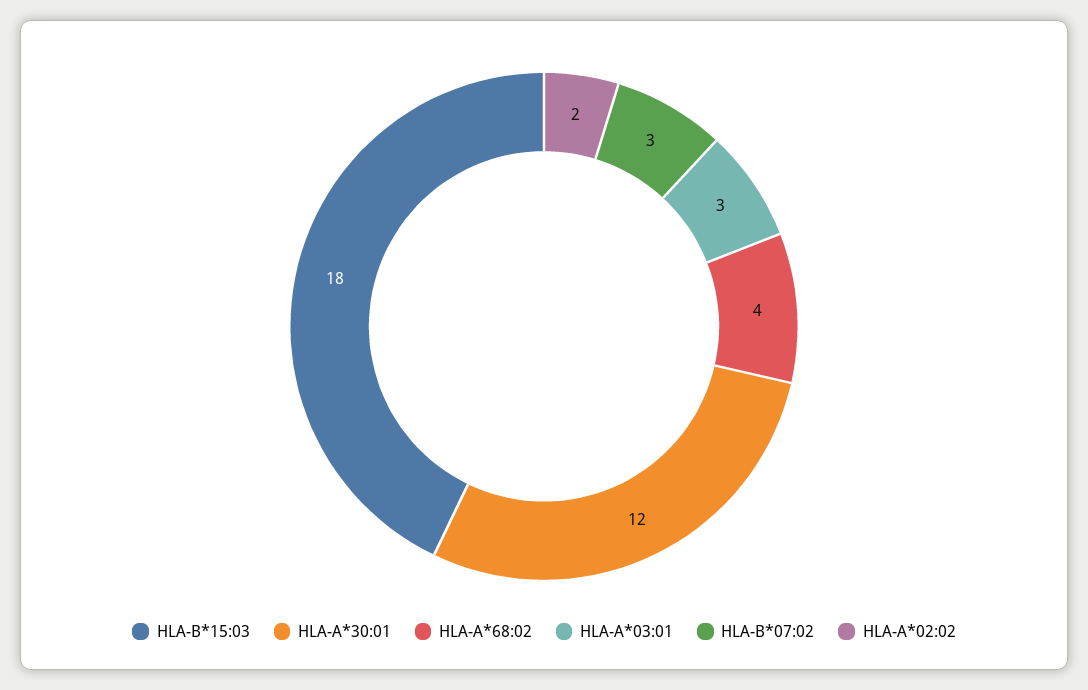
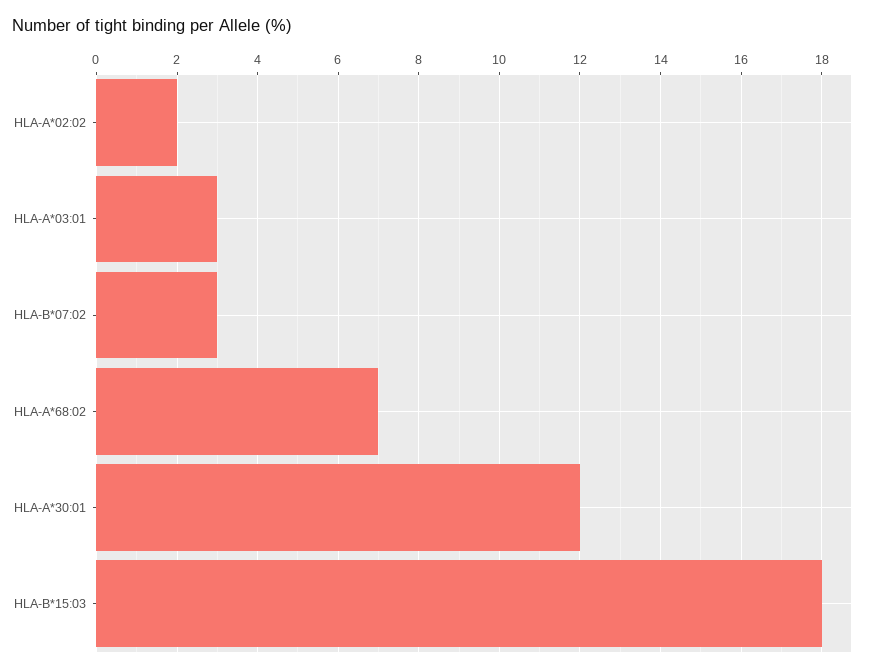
HLA-A*68:02: 4 -> 7

